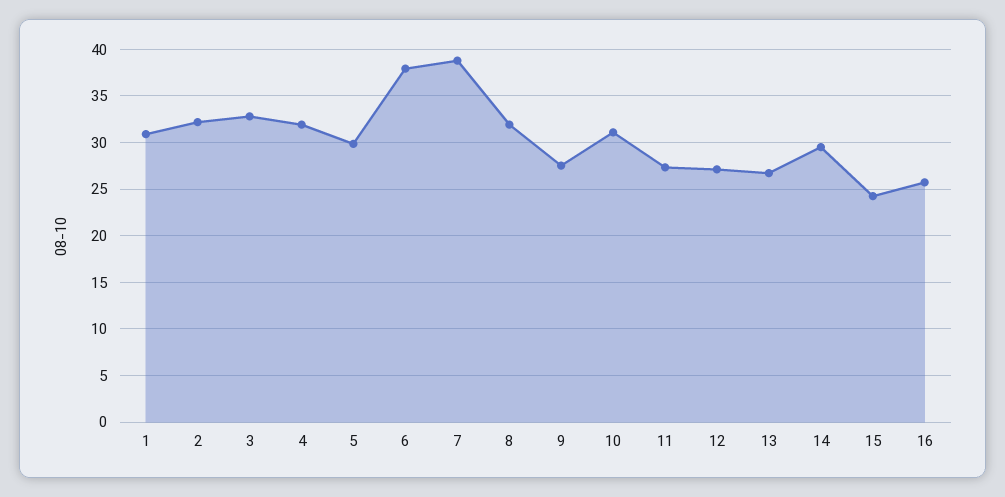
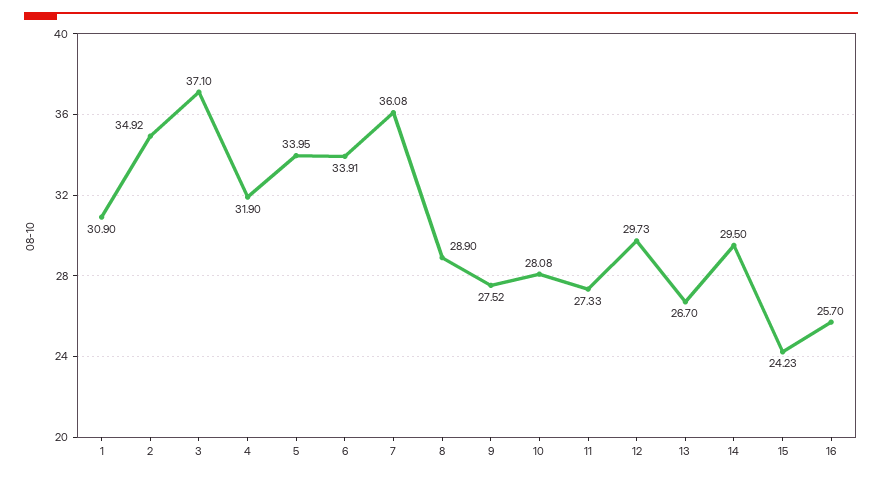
2: 32 -> 34.92
3: 33 -> 37.1
5: 30 -> 33.95
6: 38 -> 33.91
7: 39 -> 36.08
8: 32 -> 28.9
10: 31 -> 28.08
12: 27 -> 29.73

